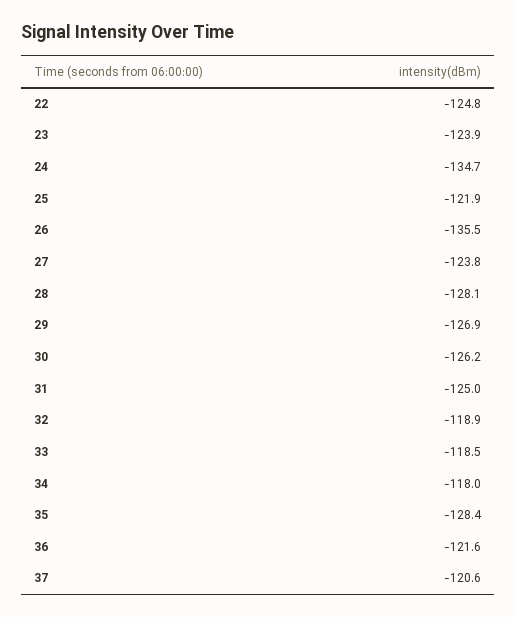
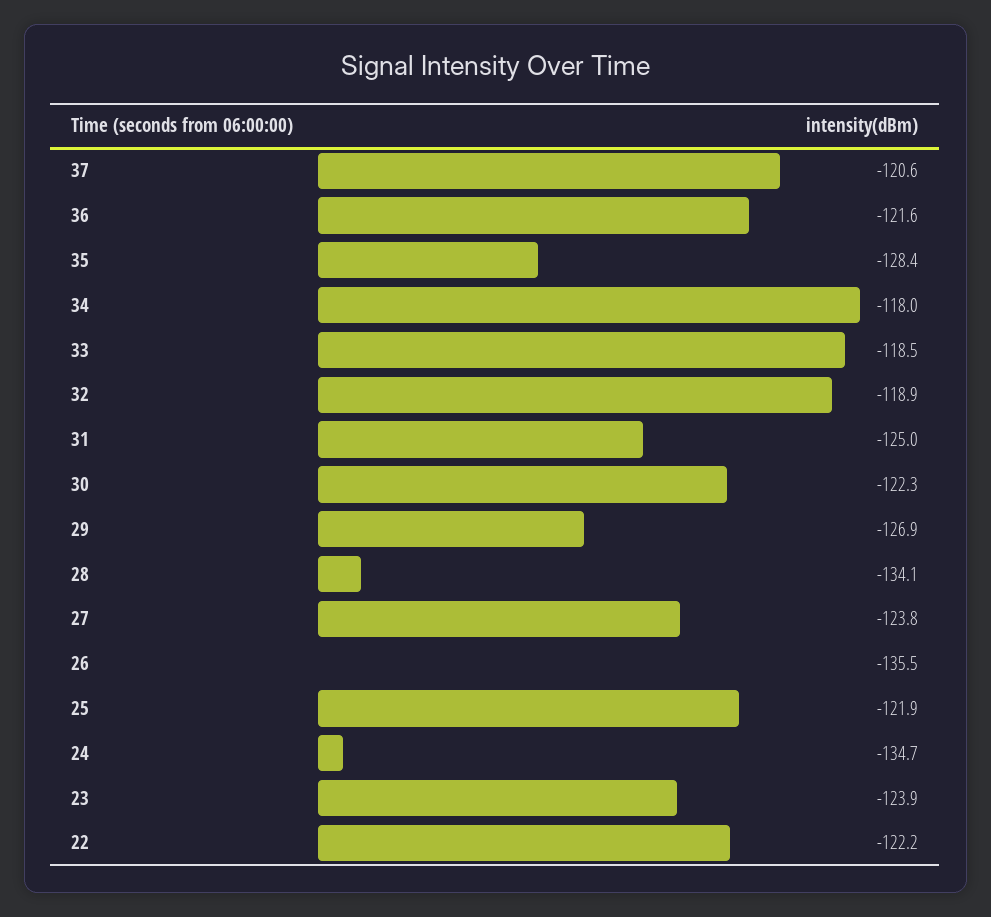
22: -124.8 -> -122.2
28: -128.1 -> -134.1
30: -126.2 -> -122.3

